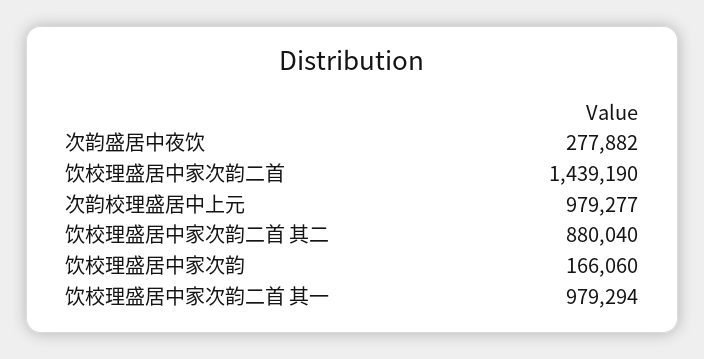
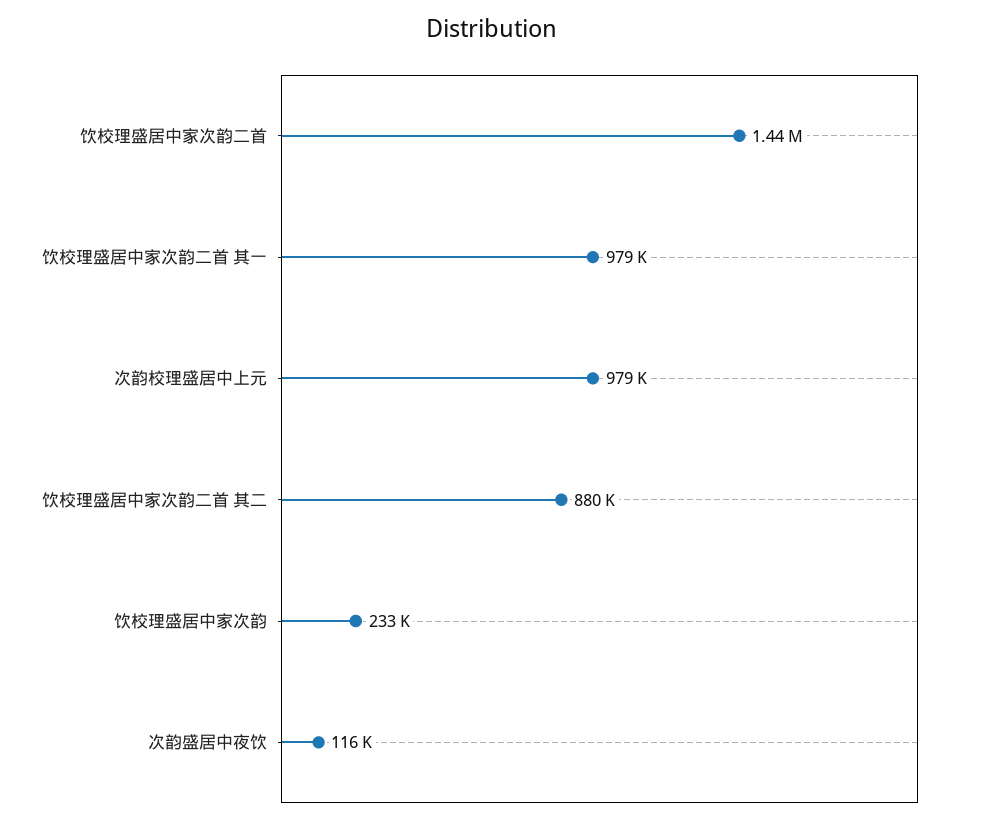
次韵盛居中夜饮: 277882 -> 116000
饮校理盛居中家次韵: 166060 -> 233000

